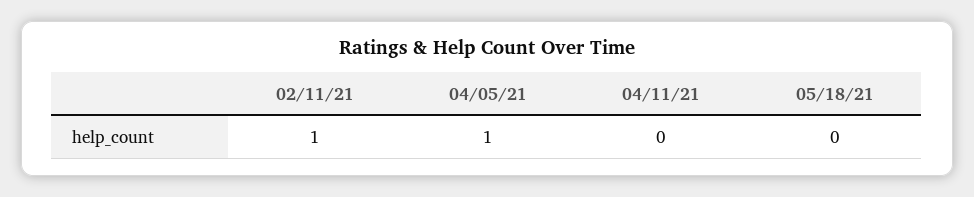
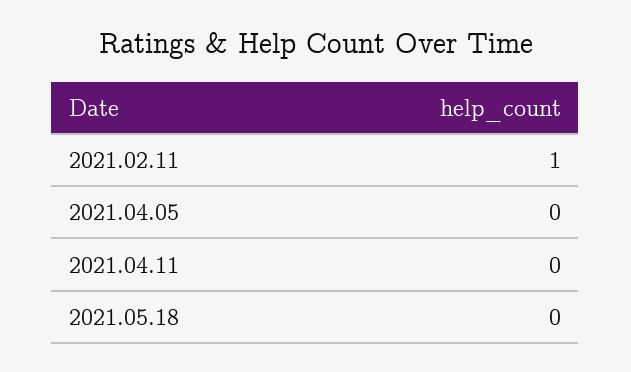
04/05/21: 1 -> 0

